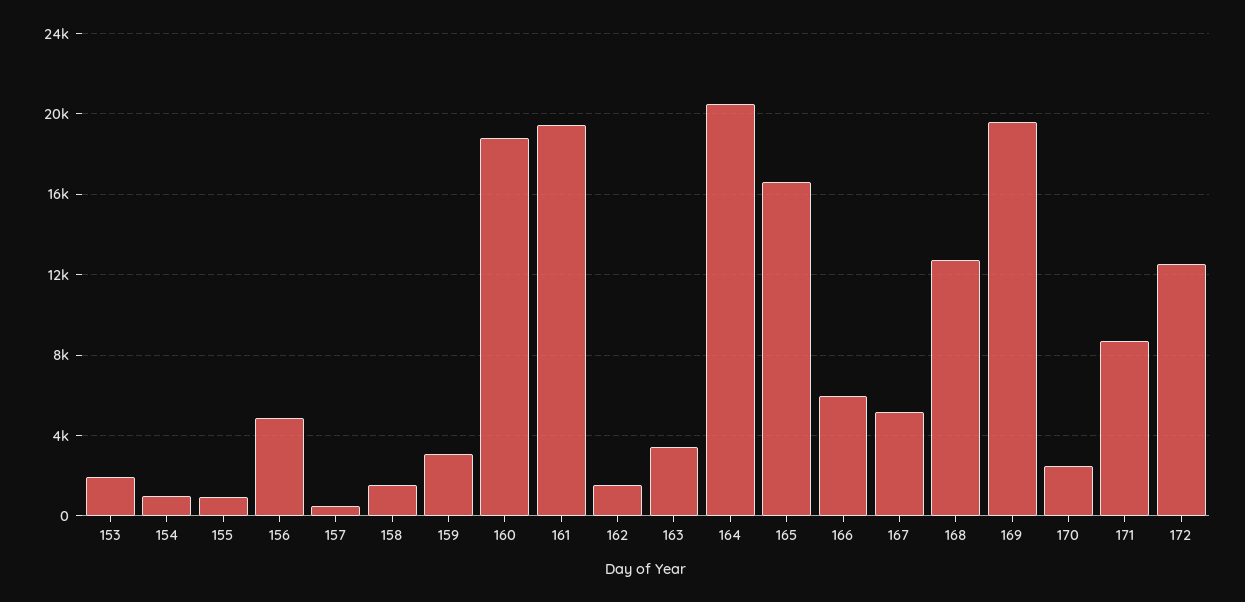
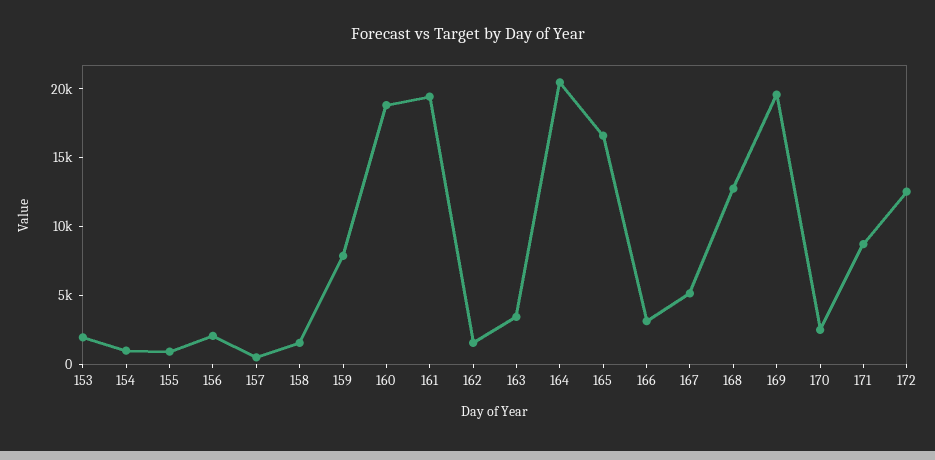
156: 5000 -> 2000
159: 3000 -> 8000
166: 6000 -> 3000

